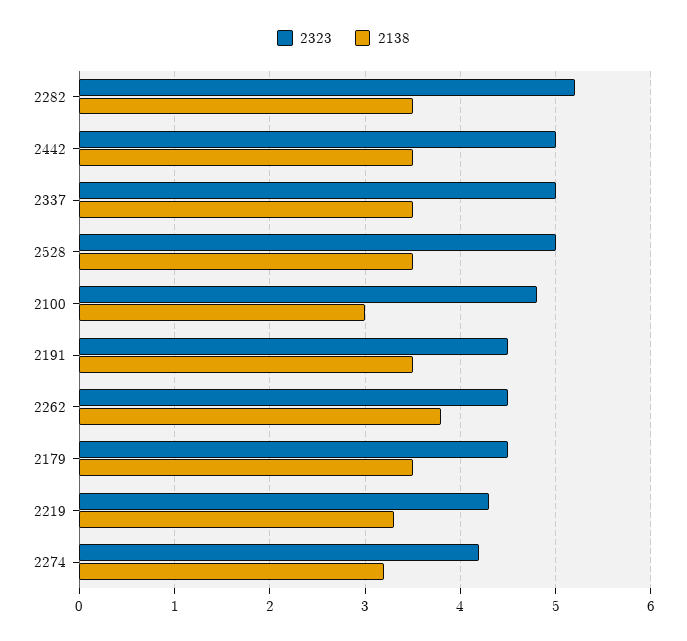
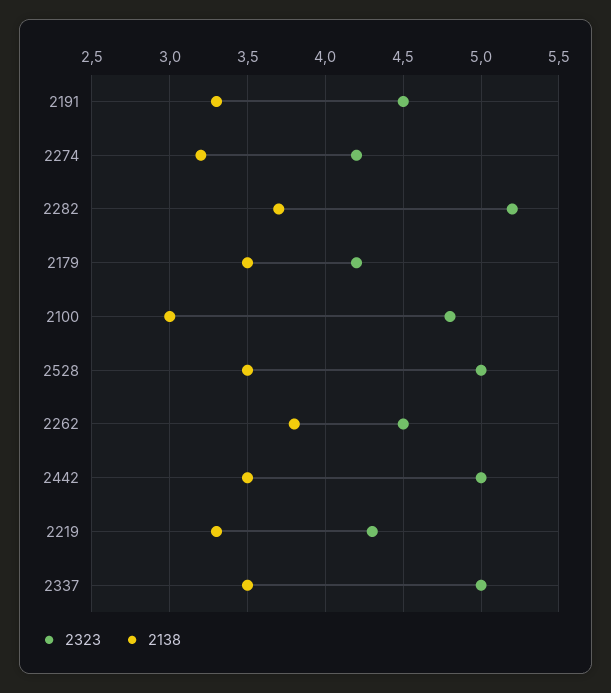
2138, 2282: 3.5 -> 3.7
2138, 2191: 3.5 -> 3.3
2323, 2179: 4.5 -> 4.2

